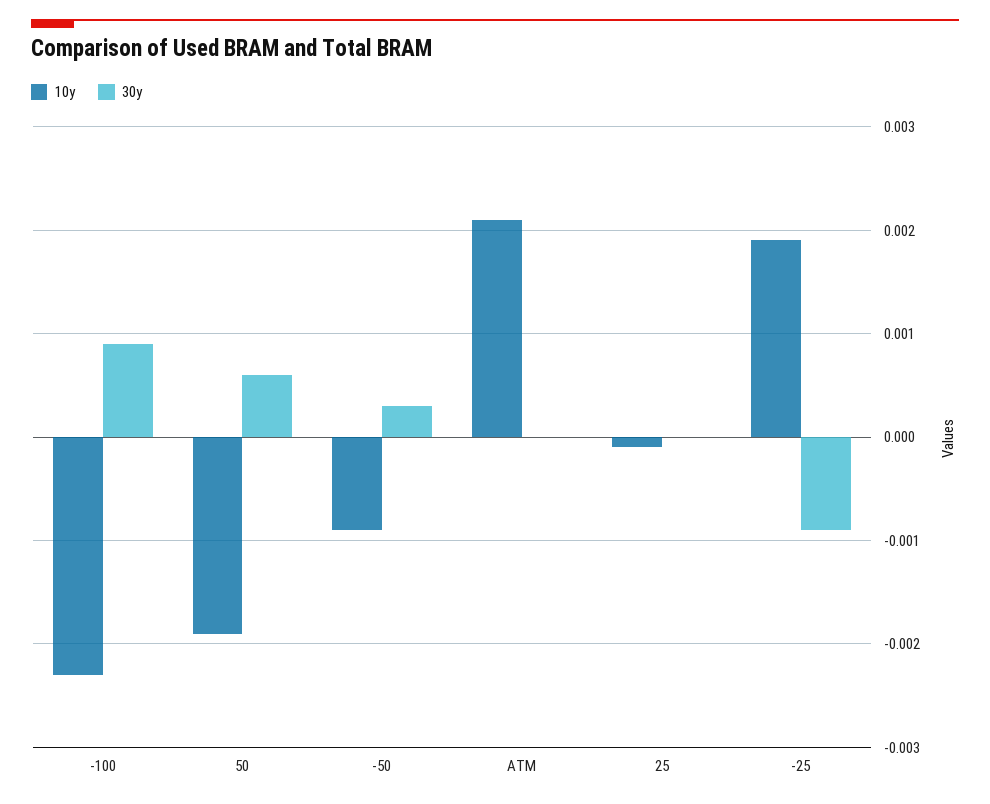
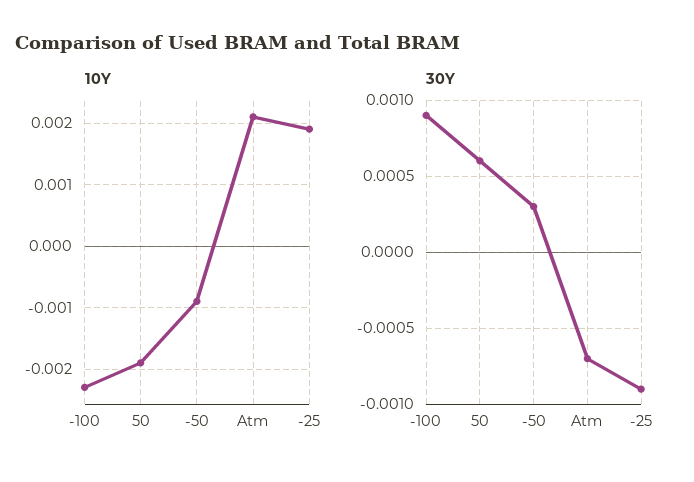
30y, ATM: 0 -> -0.0007
10y, 25: -0.0001 -> none
30y, 25: 0 -> none

